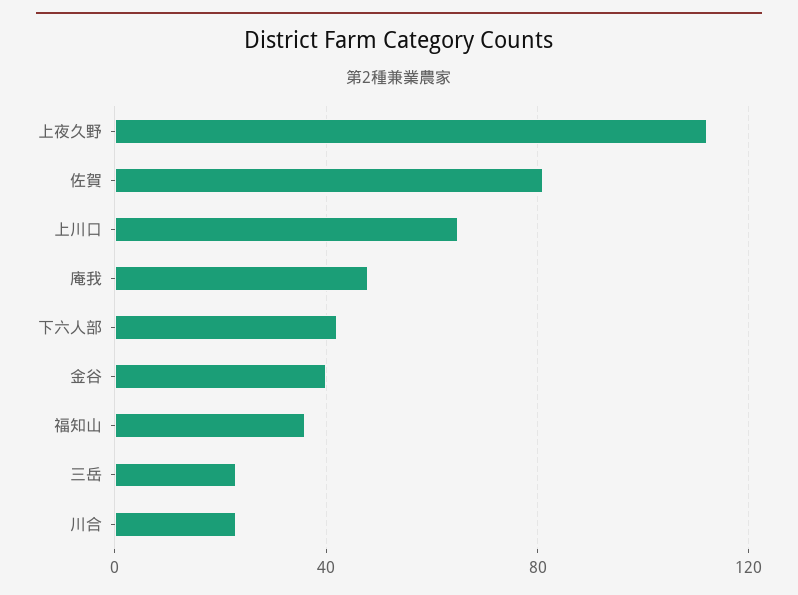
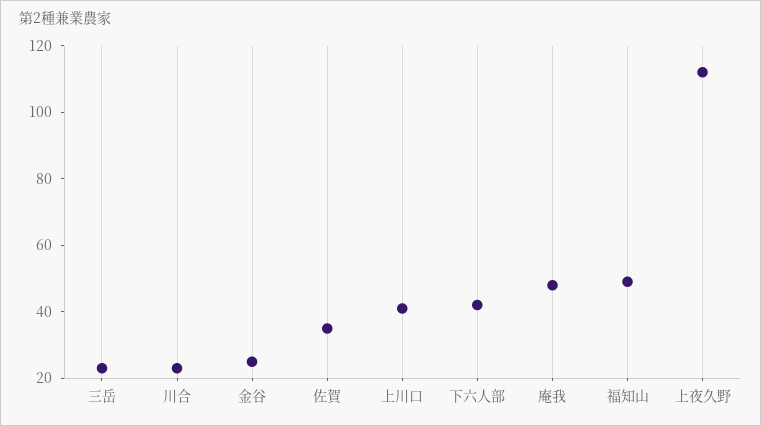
佐賀: 80 -> 35
上川口: 65 -> 40
金谷: 40 -> 25
福知山: 35 -> 50

